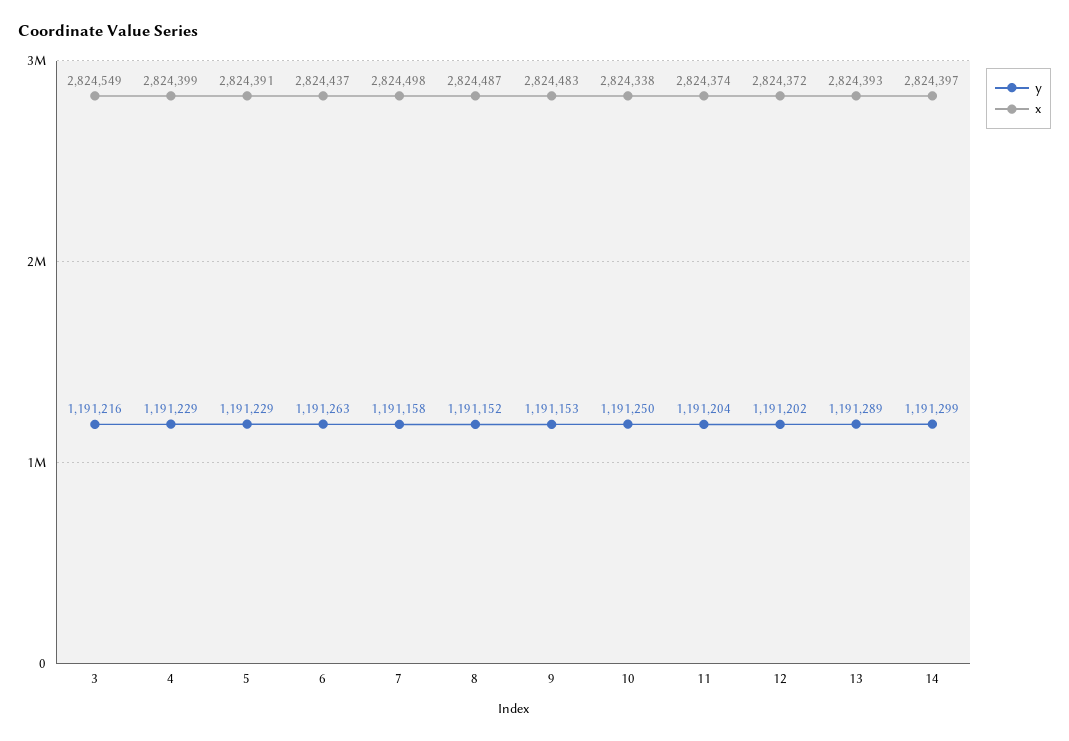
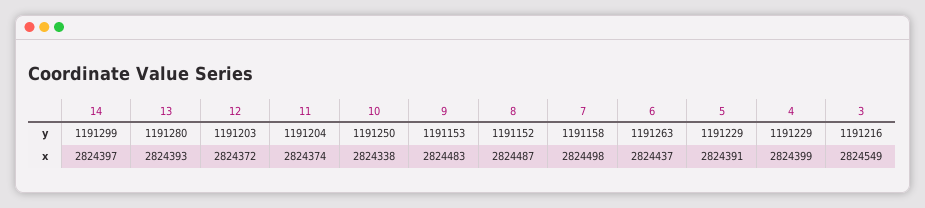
y, 12: 1191202 -> 1191203
y, 13: 1191289 -> 1191280

